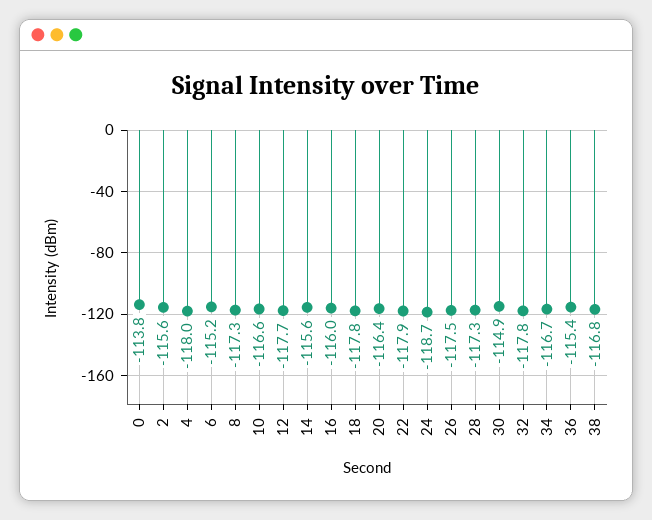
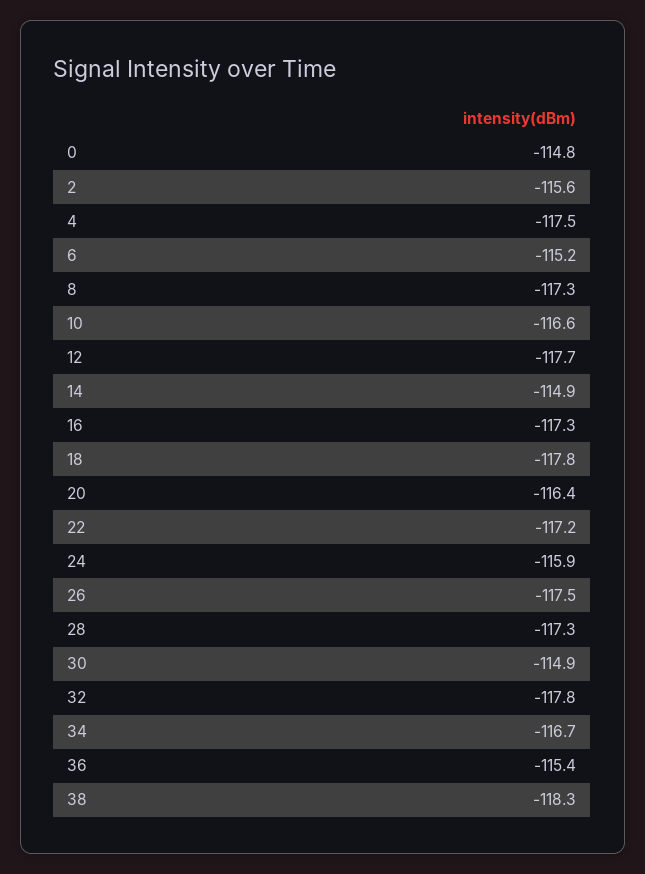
0: -113.8 -> -114.8
4: -118 -> -117.5
14: -115.6 -> -114.9
16: -116 -> -117.3
22: -117.9 -> -117.2
24: -118.7 -> -115.9
38: -116.8 -> -118.3

